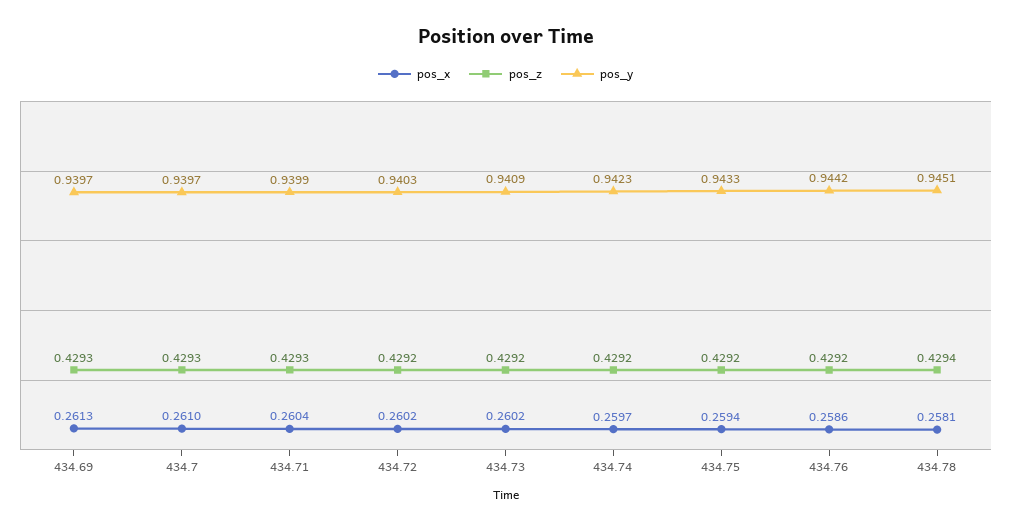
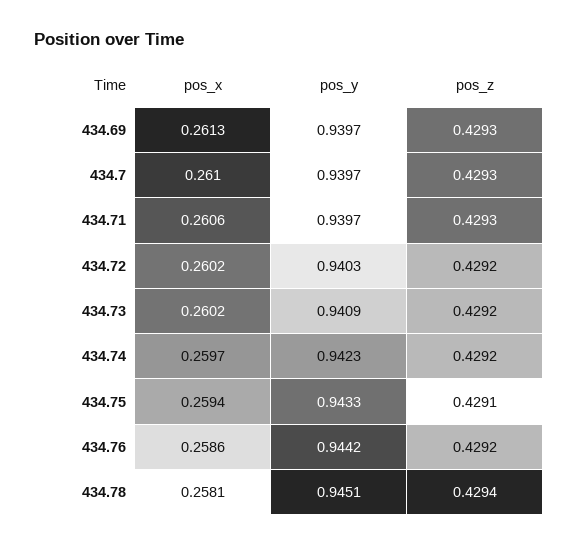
pos_x, 434.71: 0.2604 -> 0.2606
pos_y, 434.71: 0.9399 -> 0.9397
pos_z, 434.75: 0.4292 -> 0.4291

